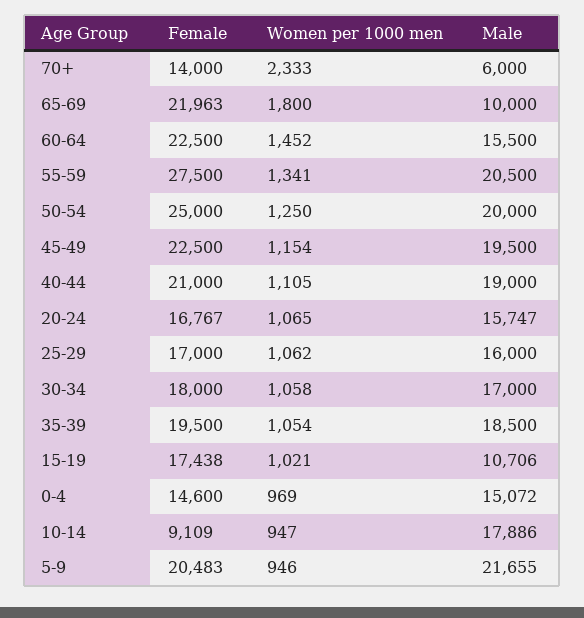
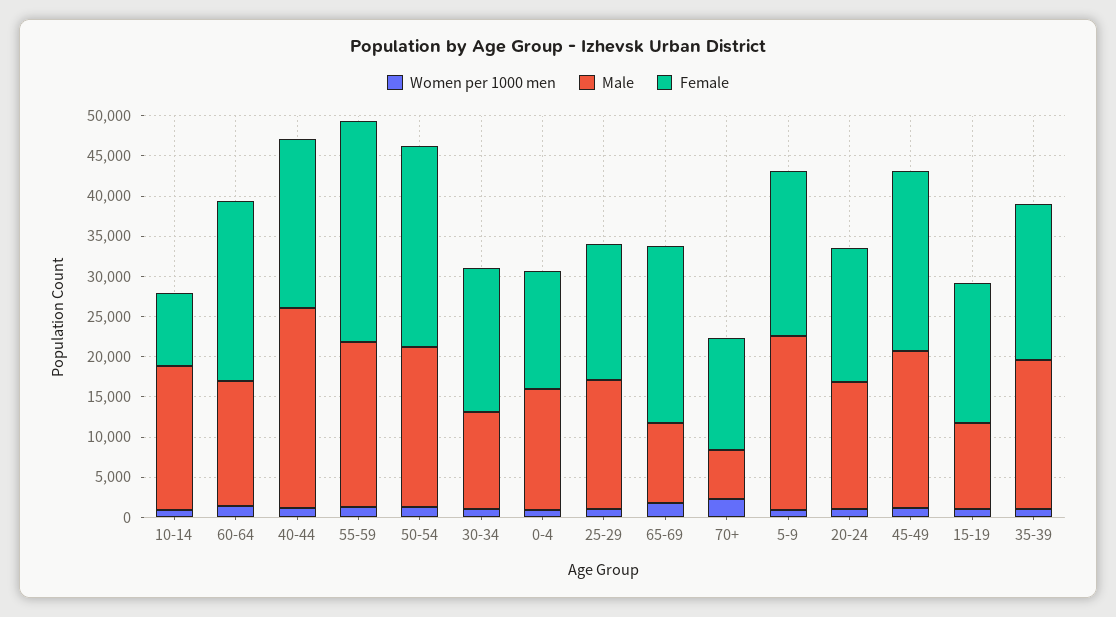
Male, 40-44: 19000 -> 25000
Male, 30-34: 17000 -> 12000

